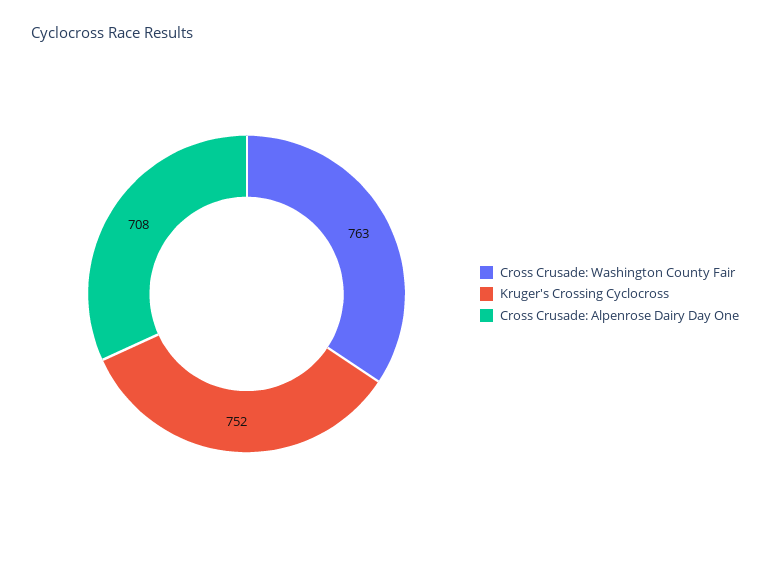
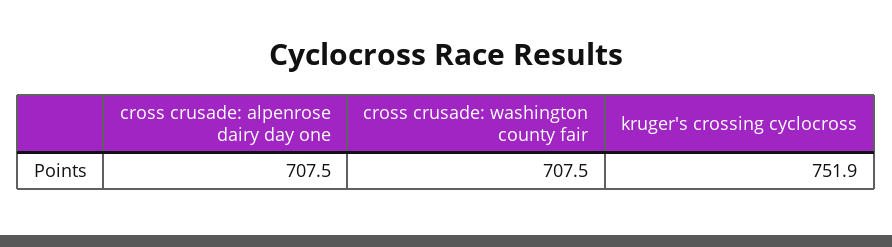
Cross Crusade: Washington County Fair: 763 -> 707.5

